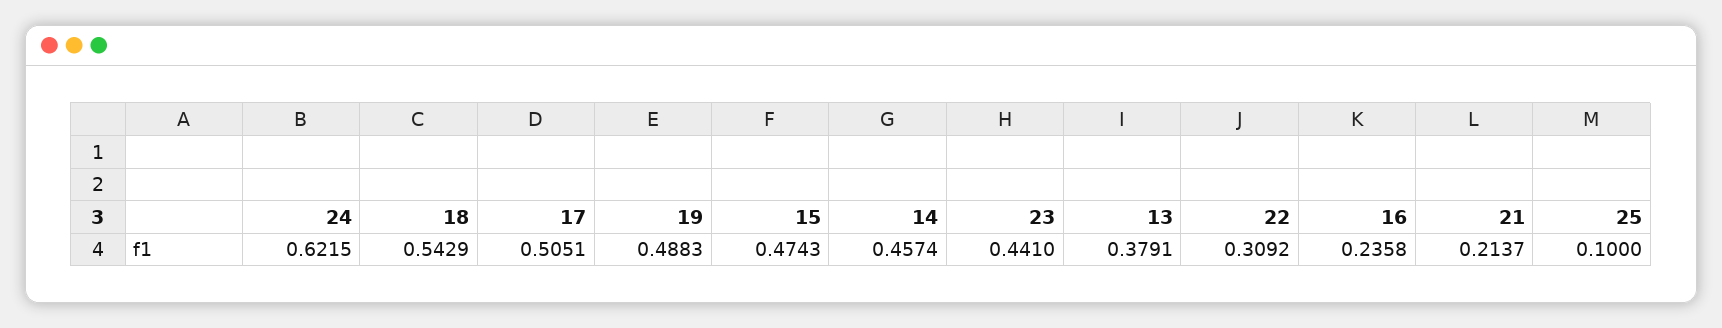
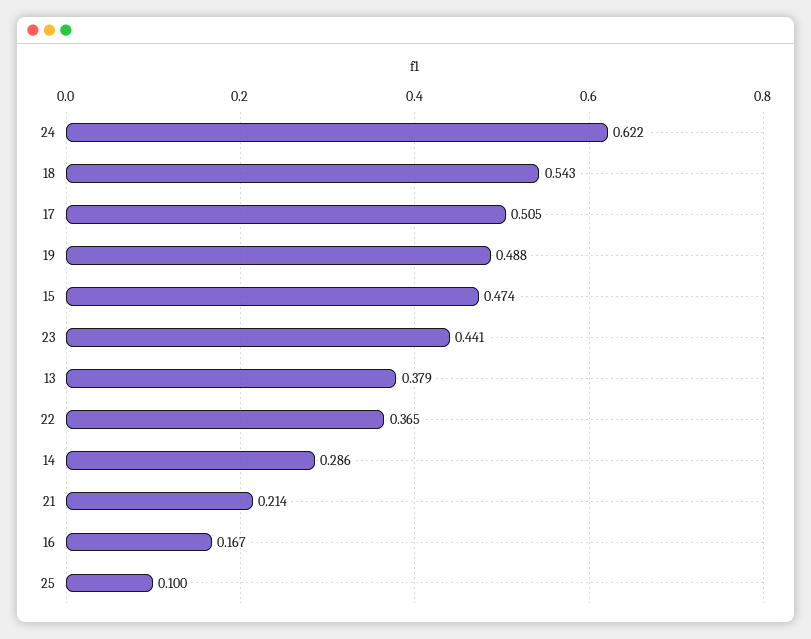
14: 0.4574 -> 0.286
22: 0.3092 -> 0.365
16: 0.2358 -> 0.167

